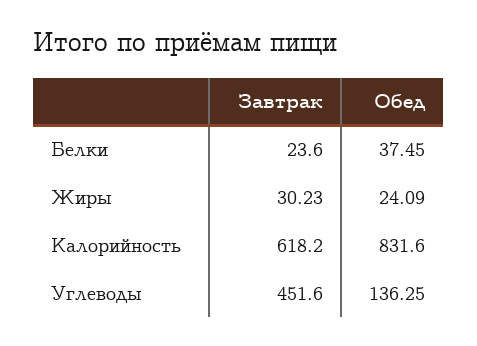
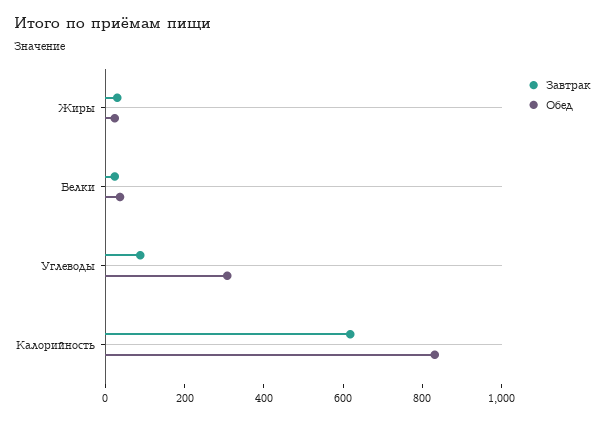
Завтрак, Углеводы: 451.6 -> 100
Обед, Углеводы: 136.25 -> 300

